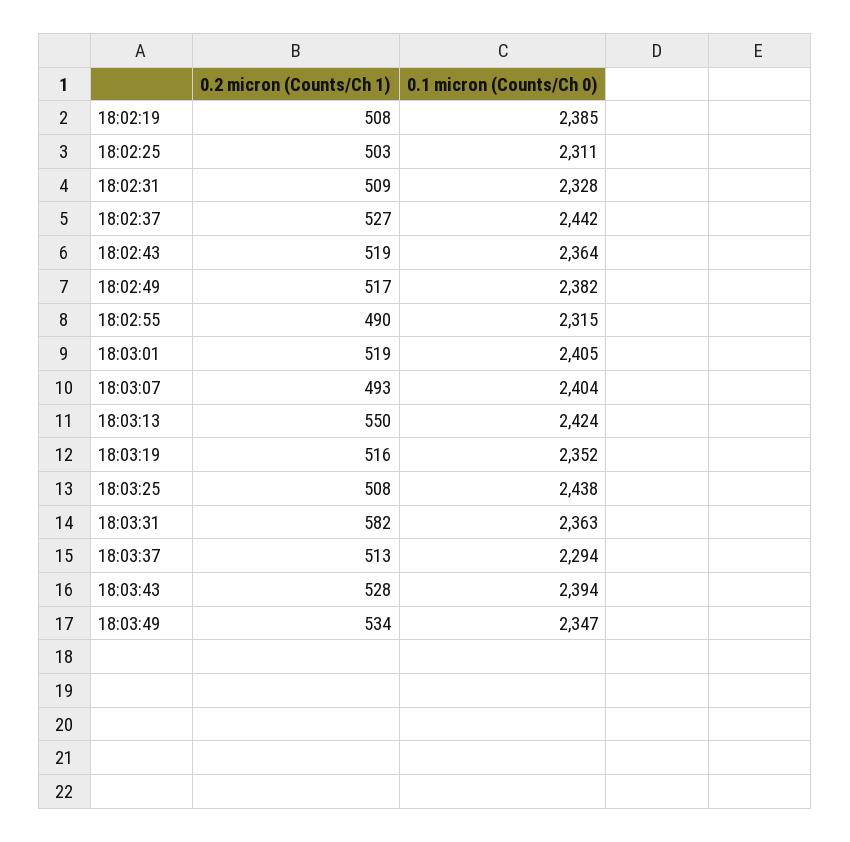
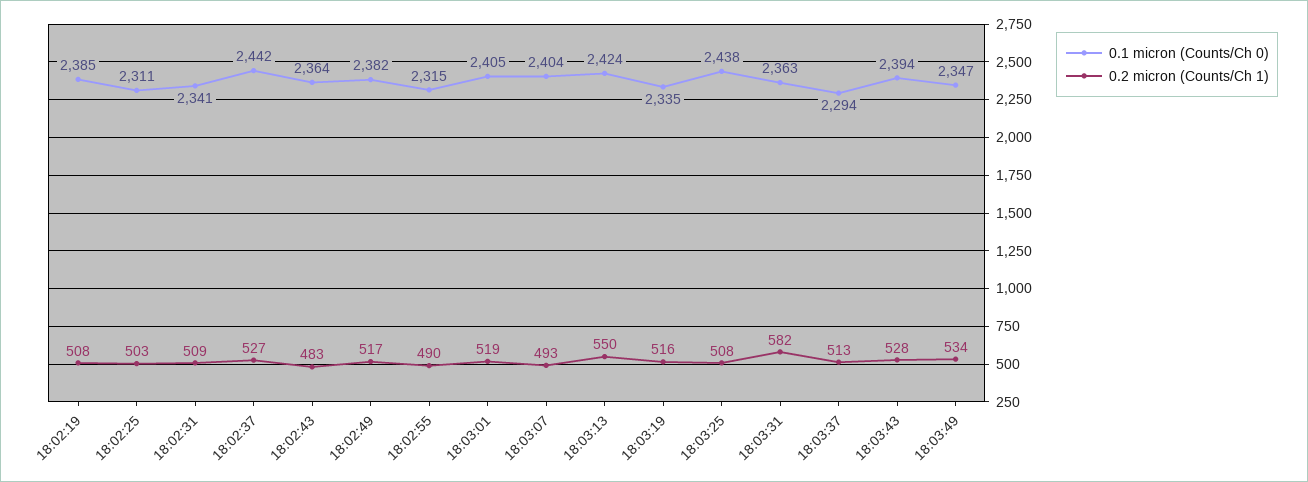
0.1 micron (Counts/Ch 0), 18:02:31: 2328 -> 2341
0.2 micron (Counts/Ch 1), 18:02:43: 519 -> 483
0.1 micron (Counts/Ch 0), 18:03:19: 2352 -> 2335

